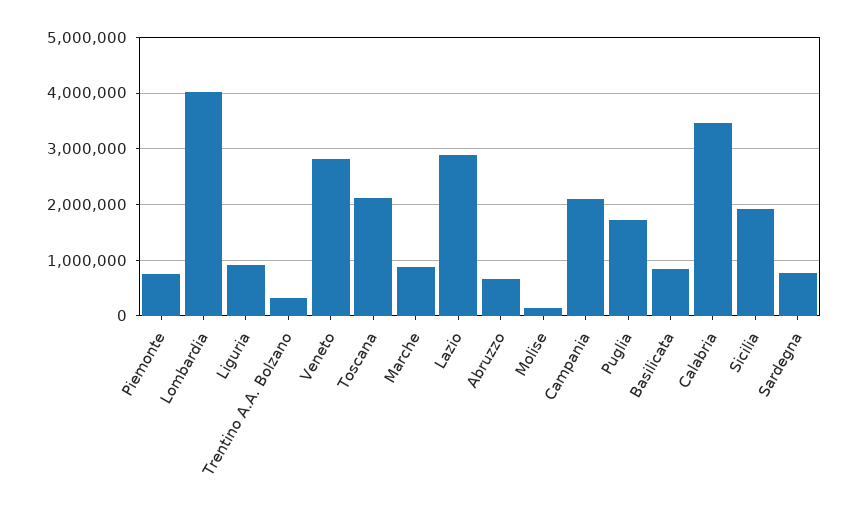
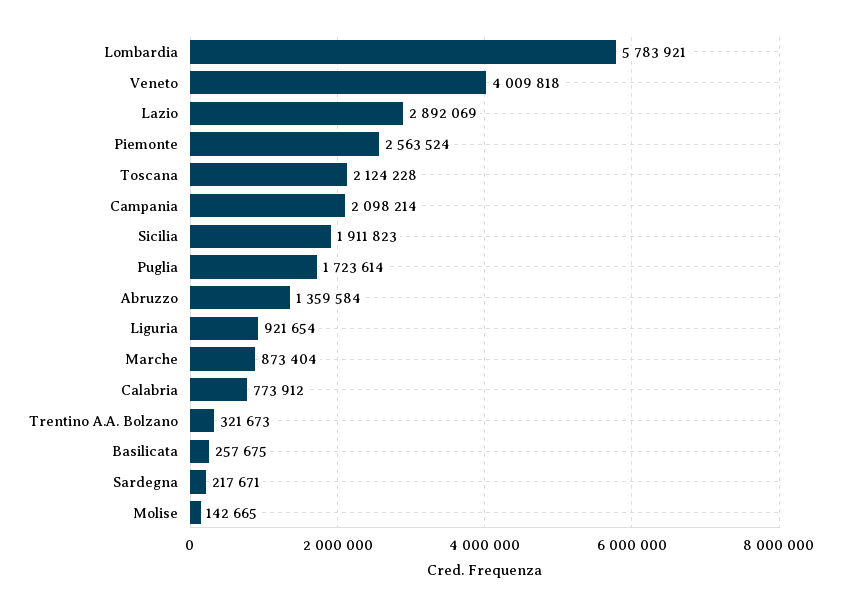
Piemonte: 800000 -> 2563524
Lombardia: 4000000 -> 5783921
Veneto: 2800000 -> 4009818
Abruzzo: 600000 -> 1359584
Basilicata: 800000 -> 257675
Calabria: 3400000 -> 773912
Sardegna: 800000 -> 217671

